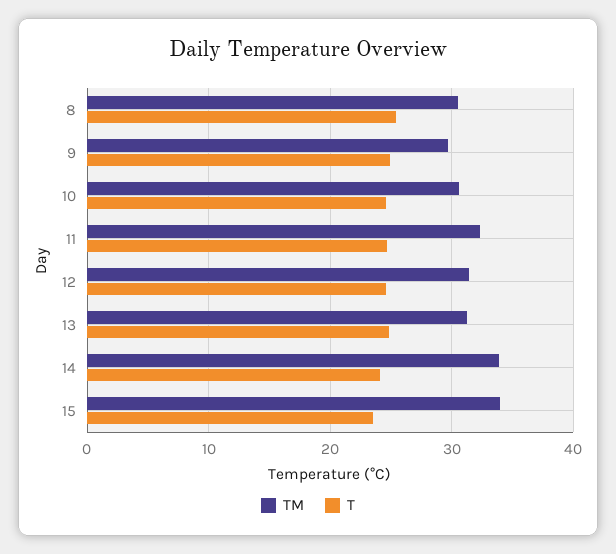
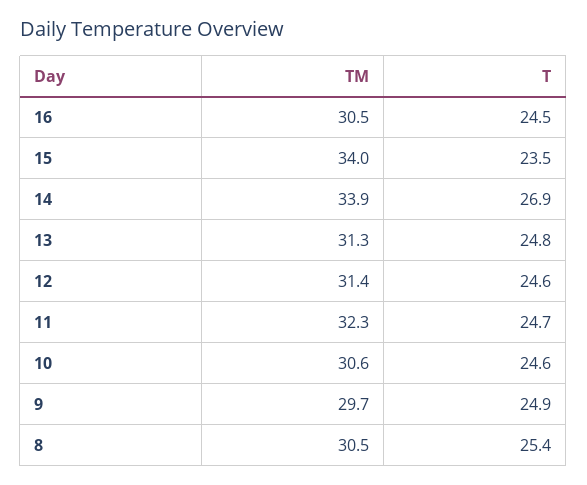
T, 14: 24 -> 26.9
TM, 16: none -> 30.5
T, 16: none -> 24.5

